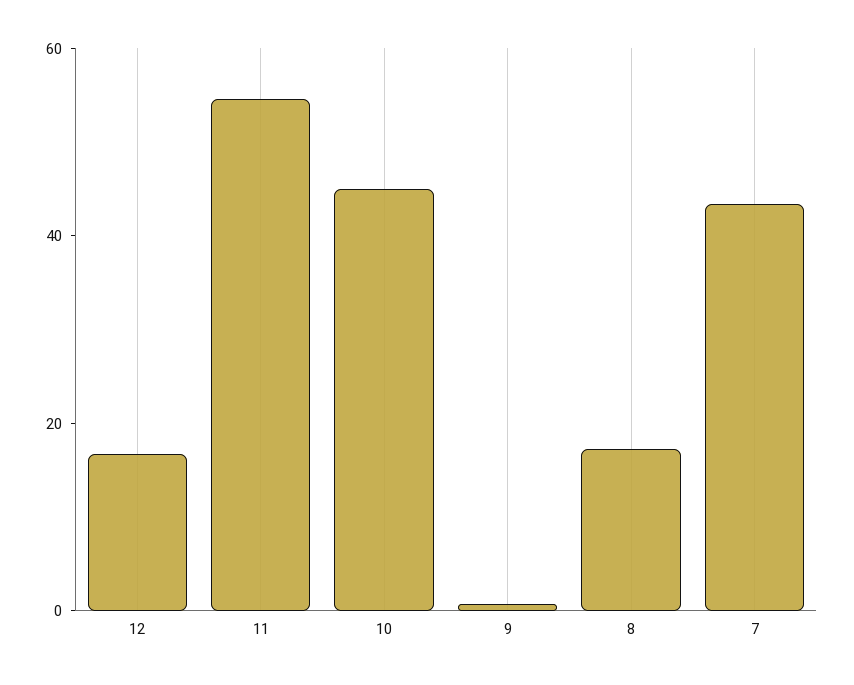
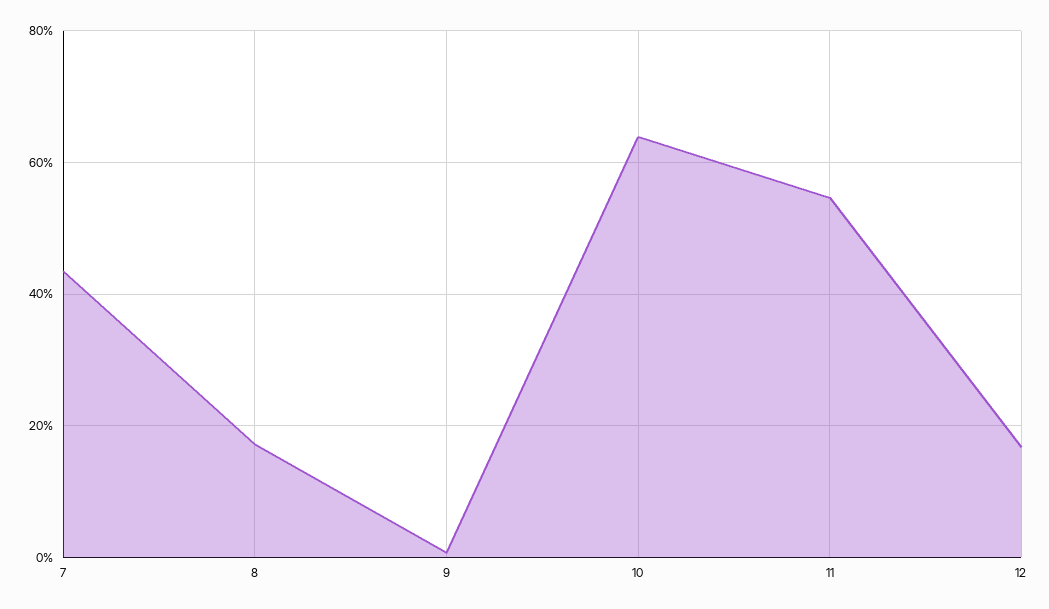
10: 45 -> 64

